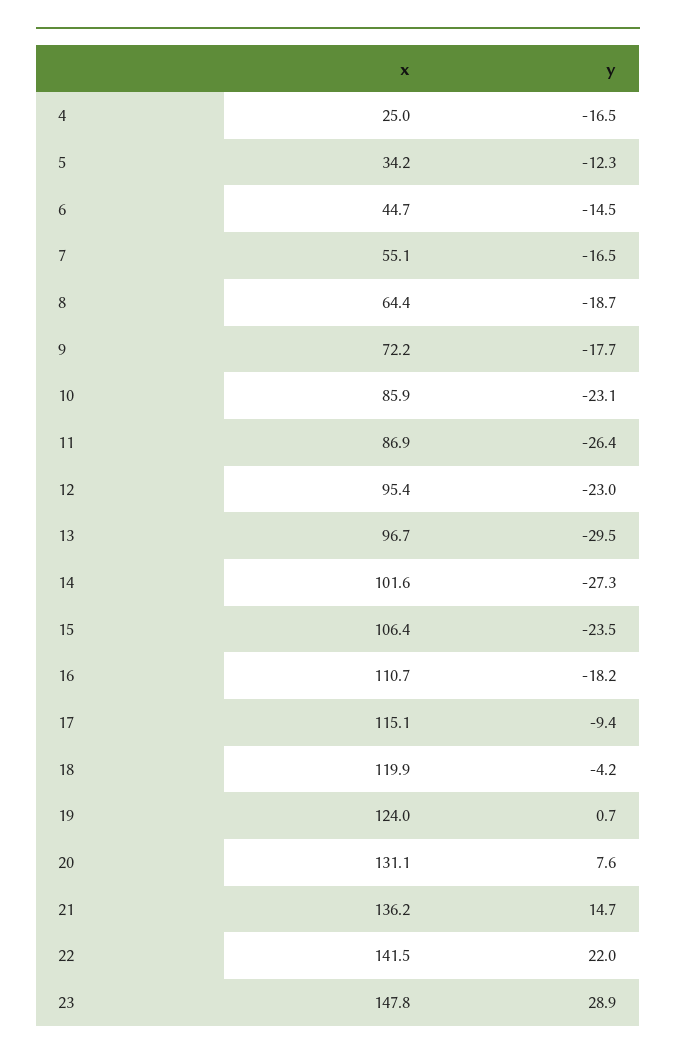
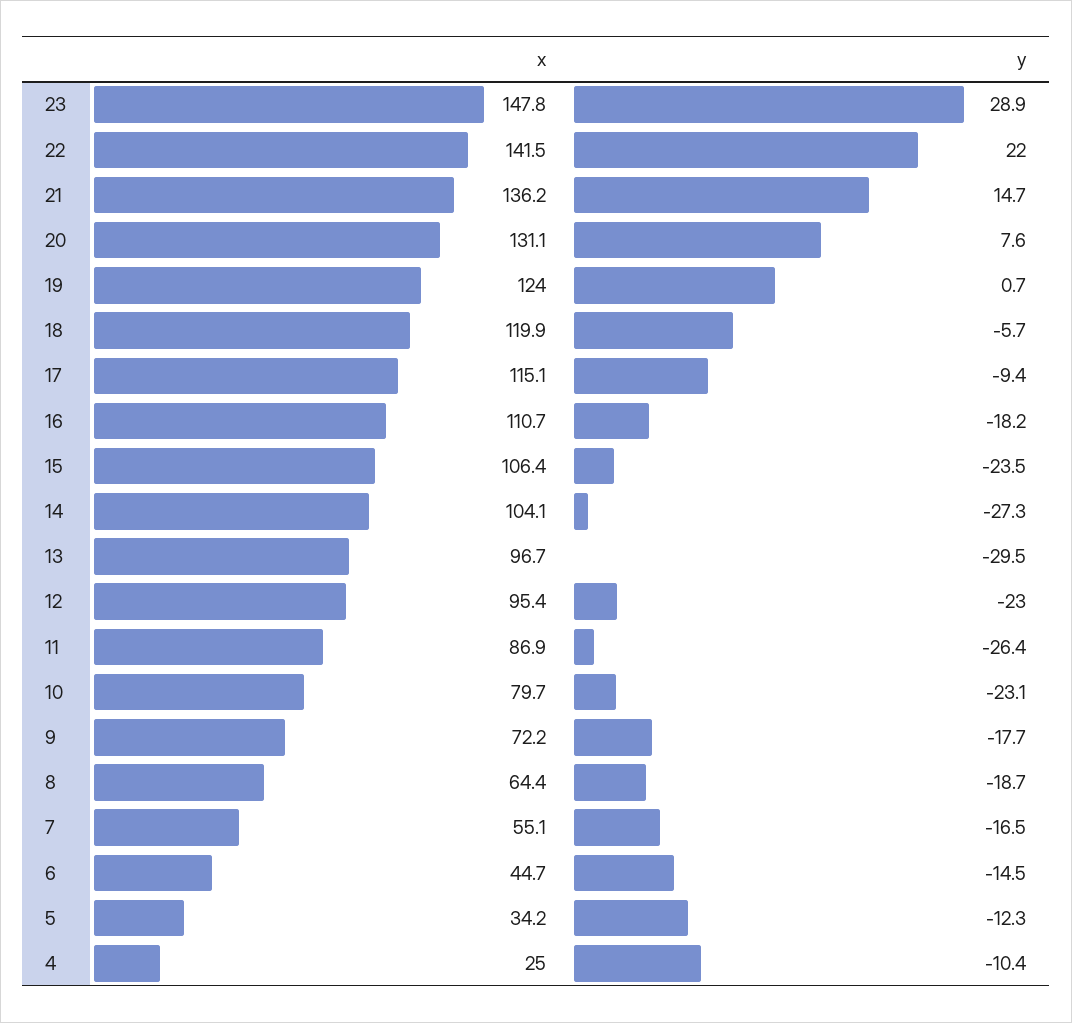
y, 4: -16.5 -> -10.4
x, 10: 85.9 -> 79.7
x, 14: 101.6 -> 104.1
y, 18: -4.2 -> -5.7

